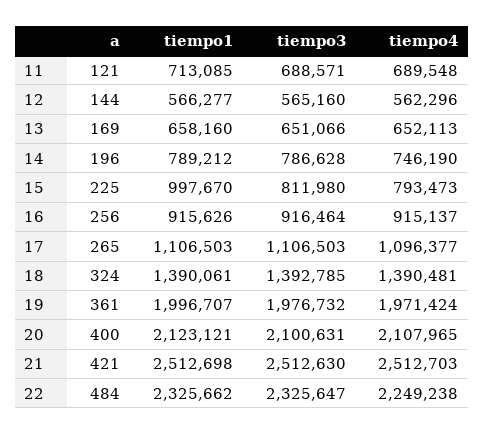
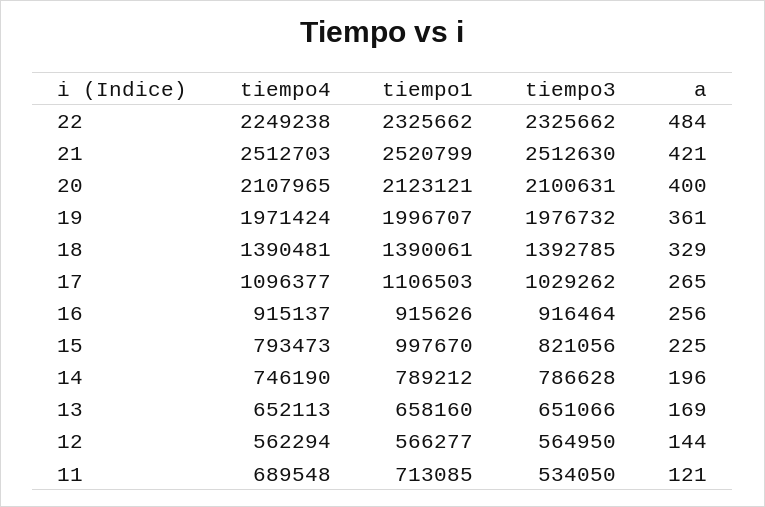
tiempo3, 11: 688571 -> 534050
tiempo3, 12: 565160 -> 564950
tiempo4, 12: 562296 -> 562294
tiempo3, 15: 811980 -> 821056
tiempo3, 17: 1106503 -> 1029262
a, 18: 324 -> 329
tiempo1, 21: 2512698 -> 2520799
tiempo3, 22: 2325647 -> 2325662

